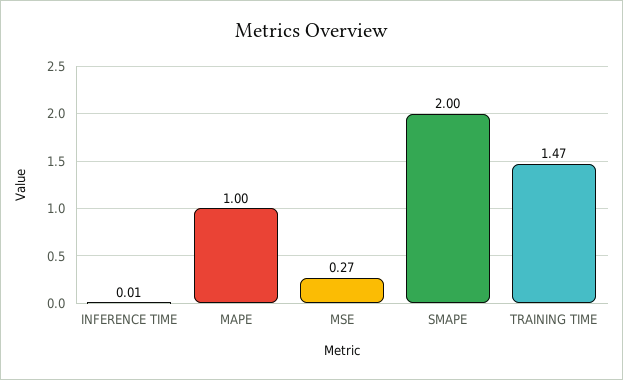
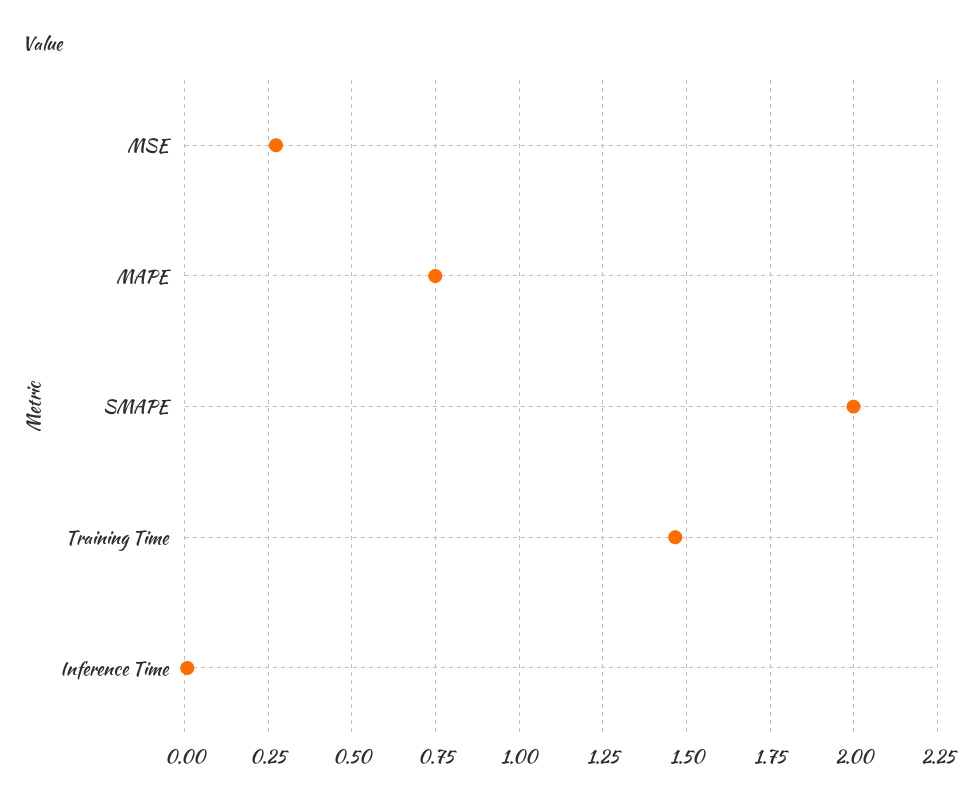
MAPE: 1 -> 0.75

